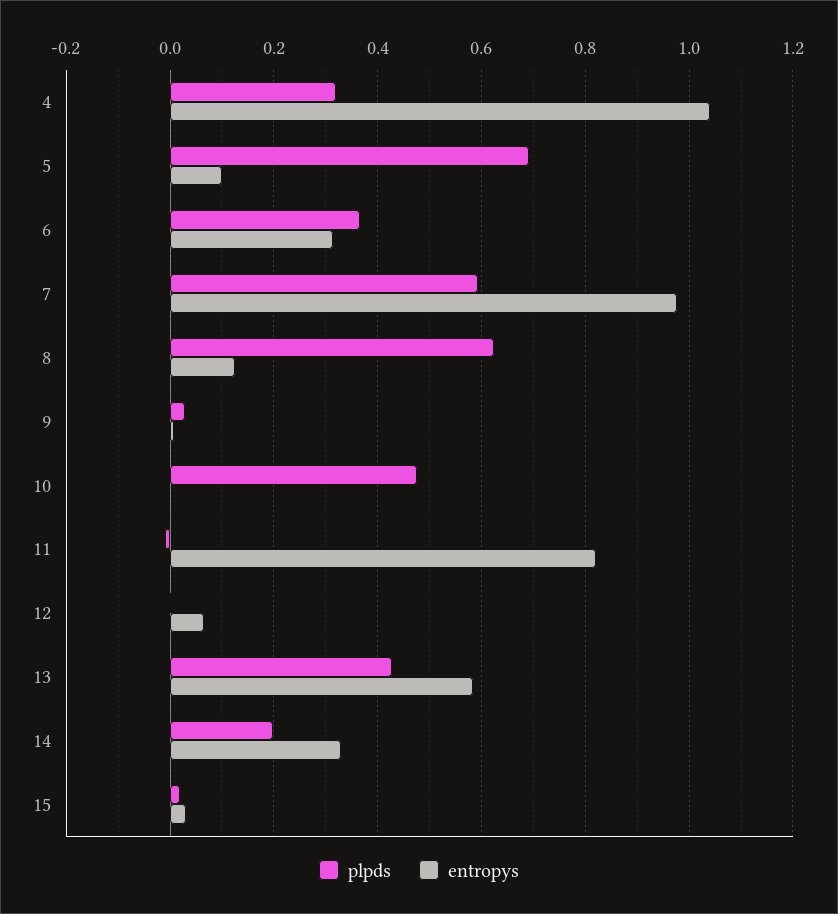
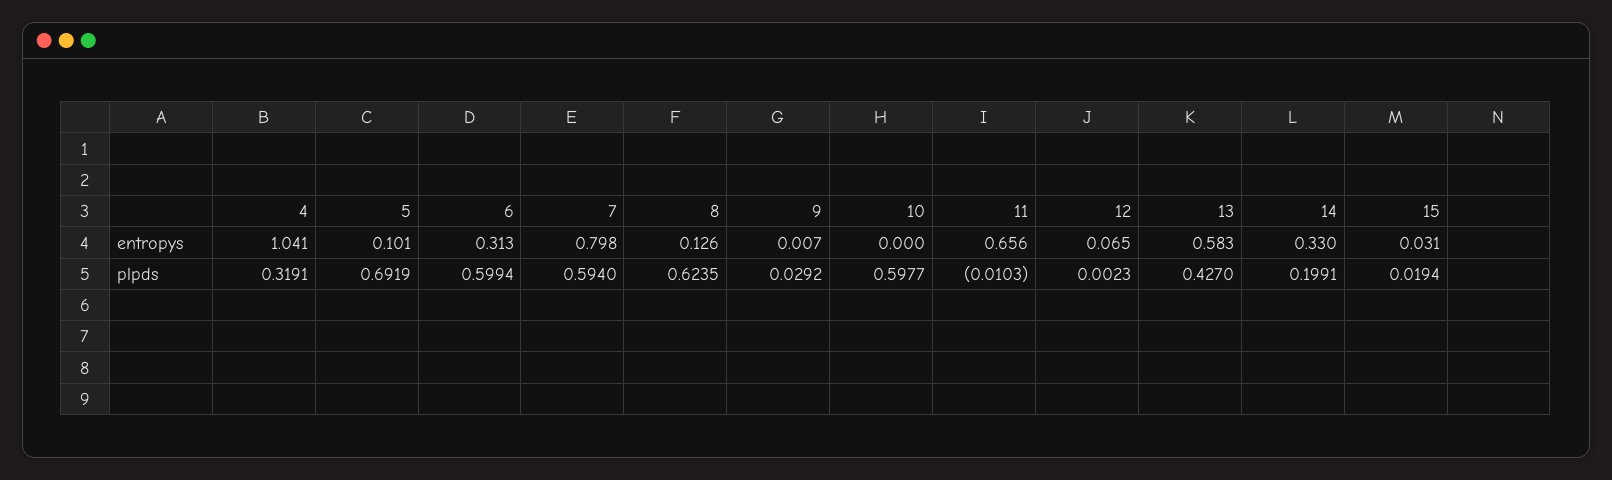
plpds, 6: 0.36 -> 0.5994
entropys, 7: 0.98 -> 0.798
plpds, 10: 0.48 -> 0.5977
entropys, 11: 0.82 -> 0.656

